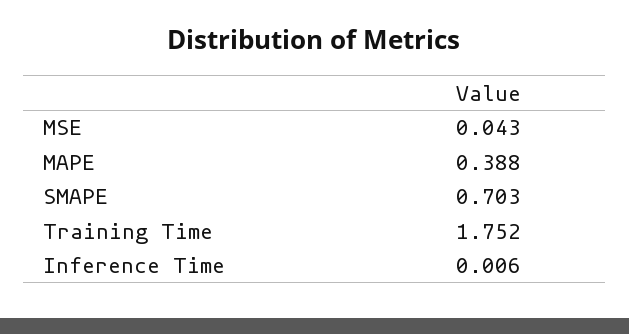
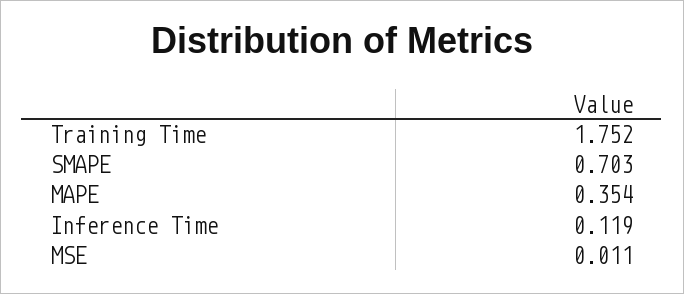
MSE: 0.043 -> 0.011
MAPE: 0.388 -> 0.354
Inference Time: 0.006 -> 0.119

